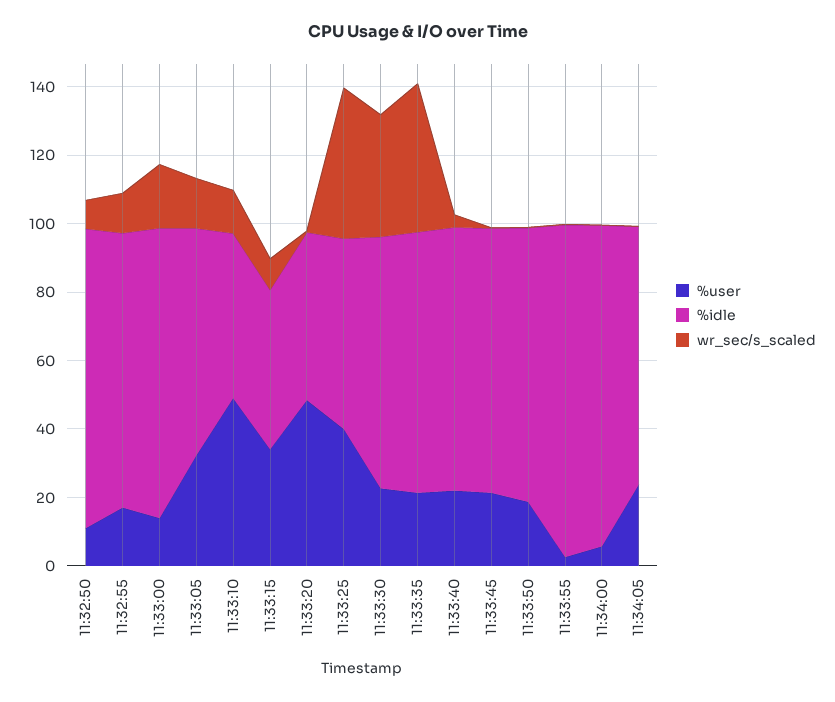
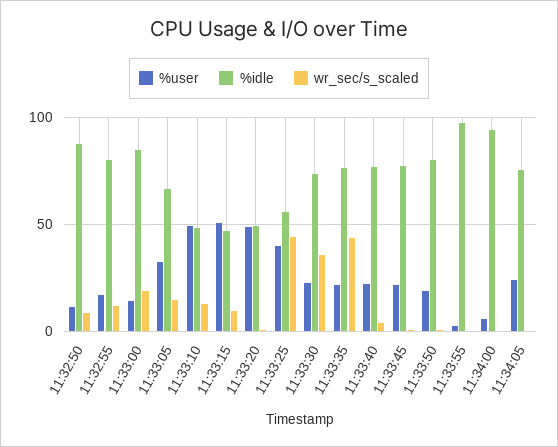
%user, 11:33:15: 35 -> 50

